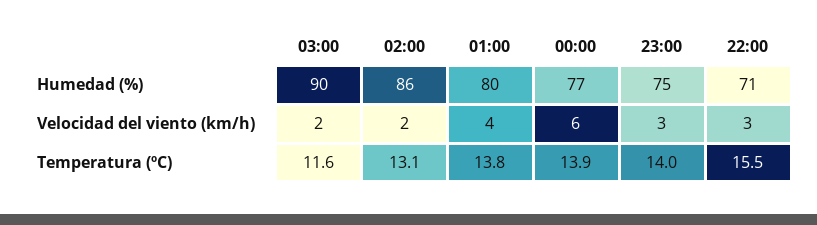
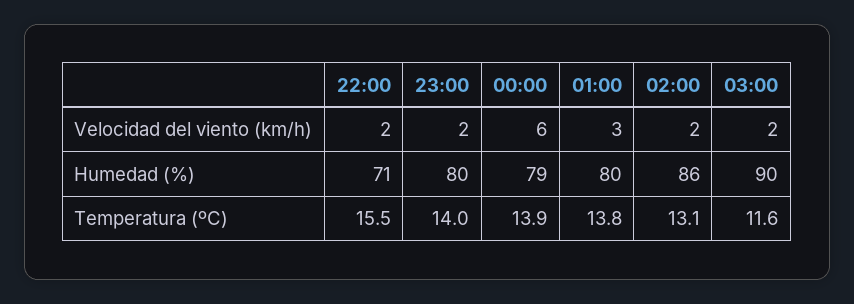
00:00, Humedad (%): 77 -> 79
23:00, Humedad (%): 75 -> 80
01:00, Velocidad del viento (km/h): 4 -> 3
23:00, Velocidad del viento (km/h): 3 -> 2
22:00, Velocidad del viento (km/h): 3 -> 2

